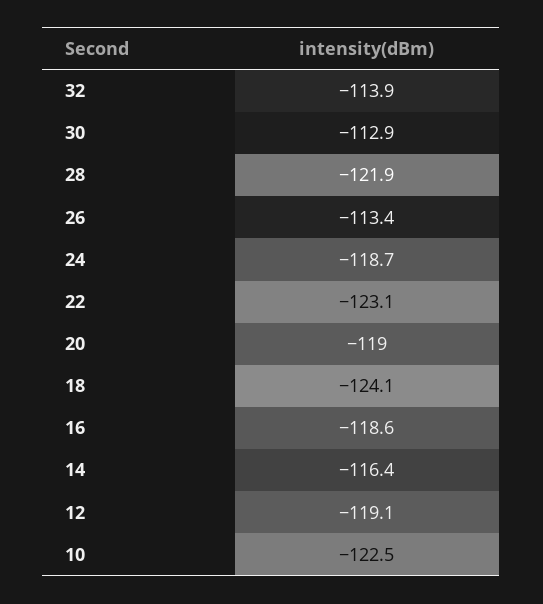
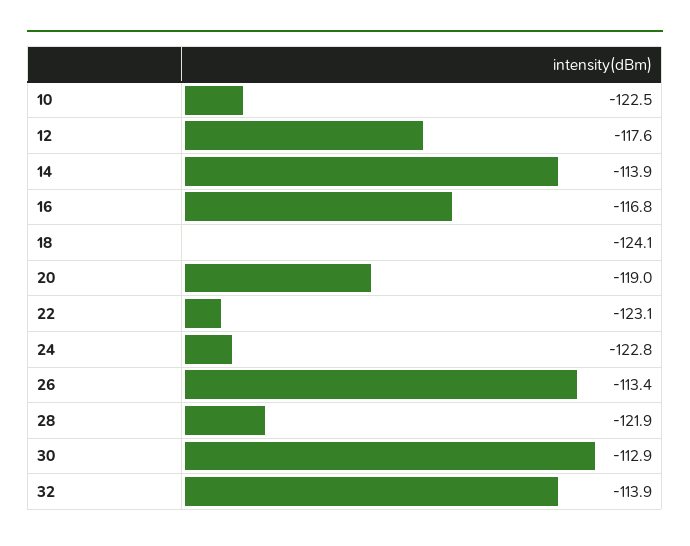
24: -118.7 -> -122.8
16: -118.6 -> -116.8
14: -116.4 -> -113.9
12: -119.1 -> -117.6

